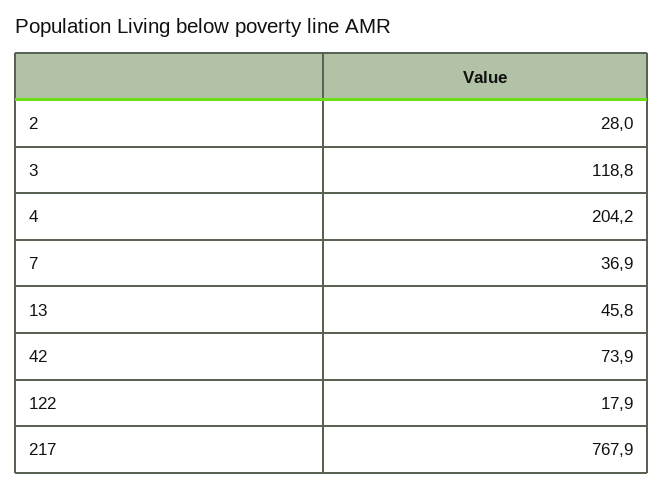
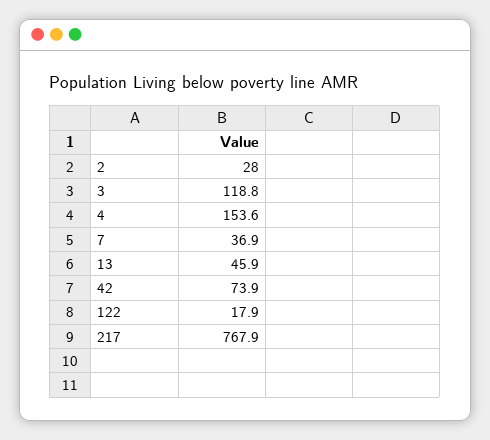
4: 204.2 -> 153.6
13: 45.8 -> 45.9

